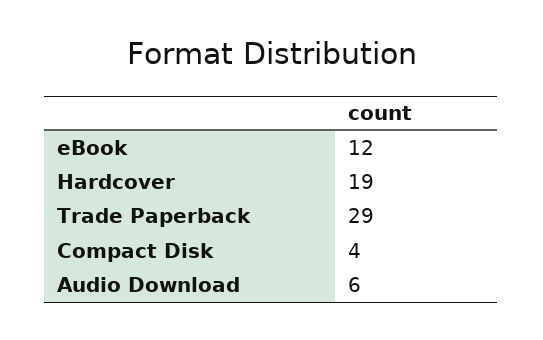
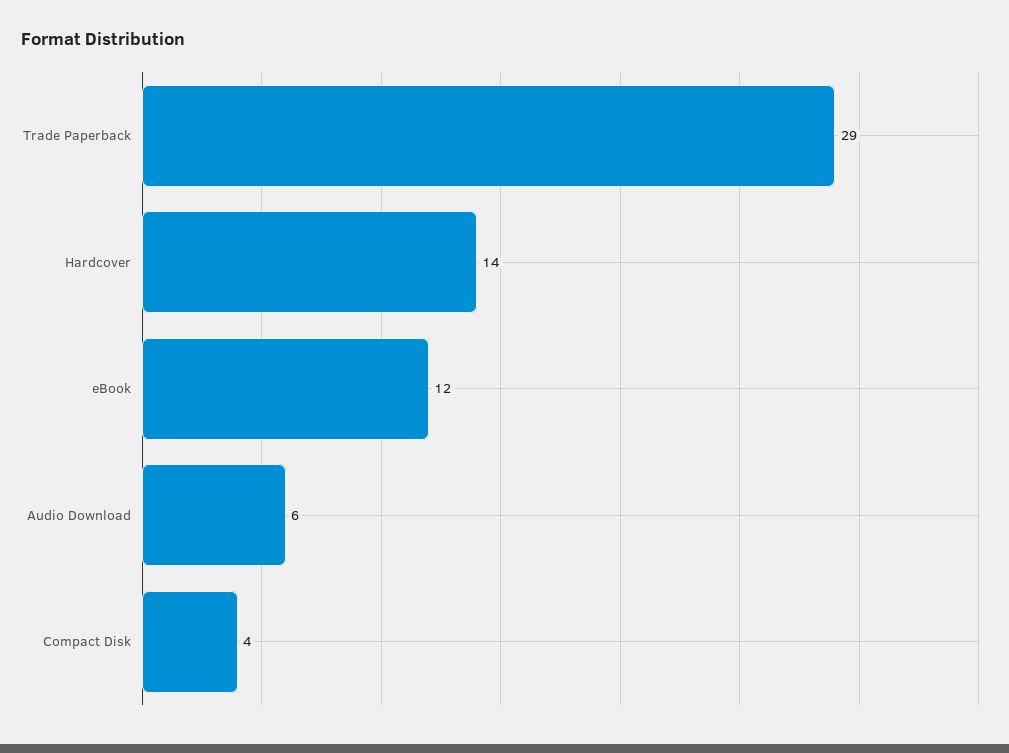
Hardcover: 19 -> 14

